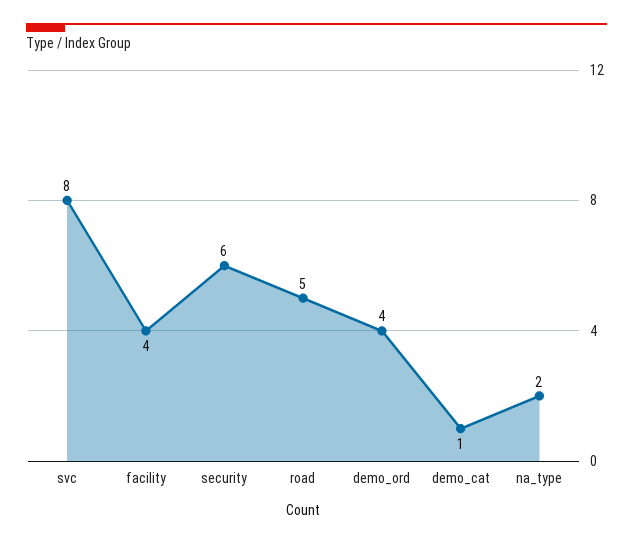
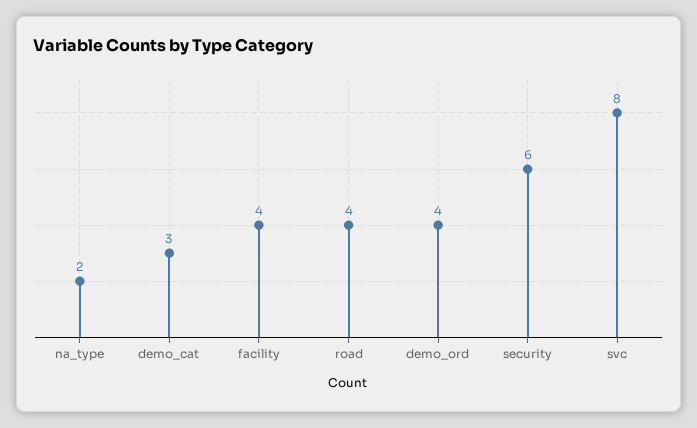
road: 5 -> 4
demo_cat: 1 -> 3

